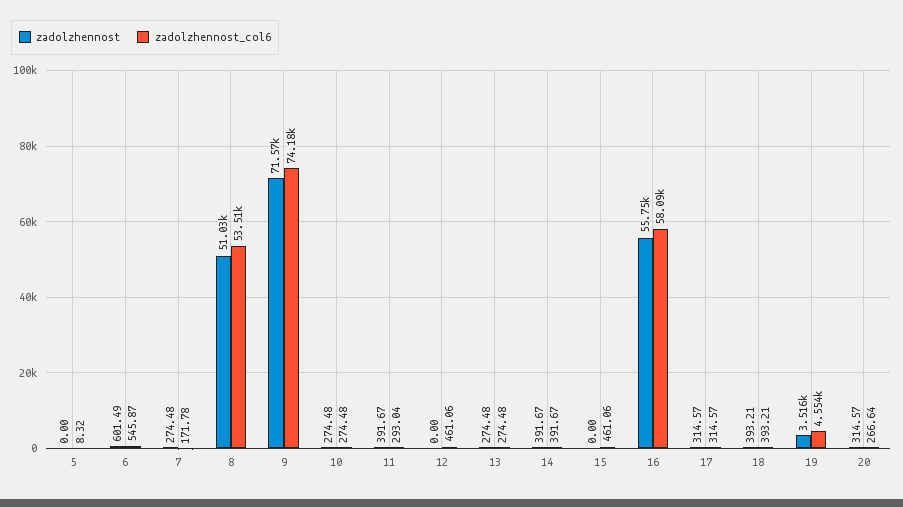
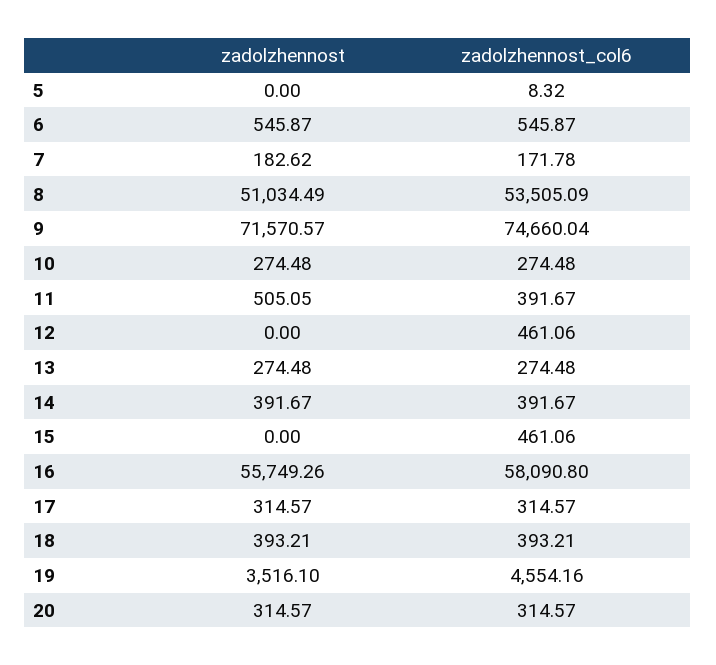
zadolzhennost, 6: 601.49 -> 545.87
zadolzhennost, 7: 274.48 -> 182.62
zadolzhennost_col6, 9: 74180 -> 74660.04
zadolzhennost, 11: 391.67 -> 505.05
zadolzhennost_col6, 11: 293.04 -> 391.67
zadolzhennost_col6, 20: 266.64 -> 314.57

